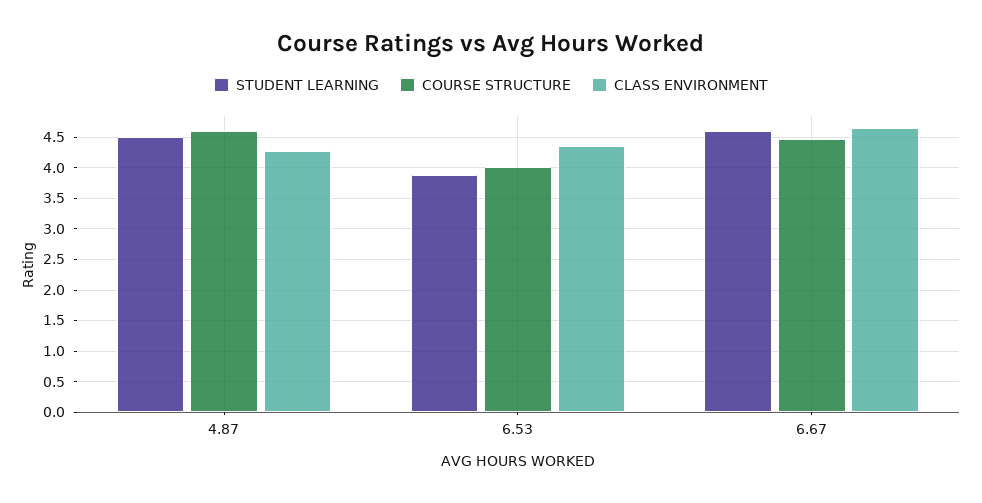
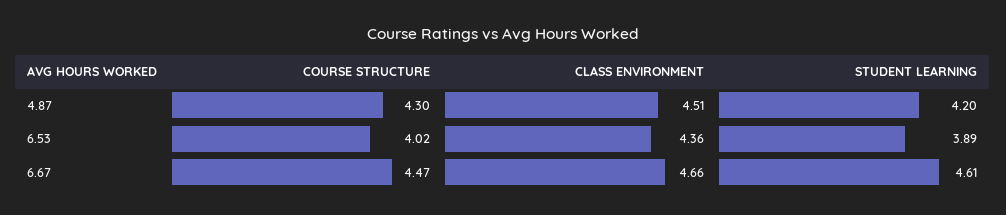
STUDENT LEARNING, 4.87: 4.5 -> 4.2
COURSE STRUCTURE, 4.87: 4.6 -> 4.3
CLASS ENVIRONMENT, 4.87: 4.3 -> 4.51

